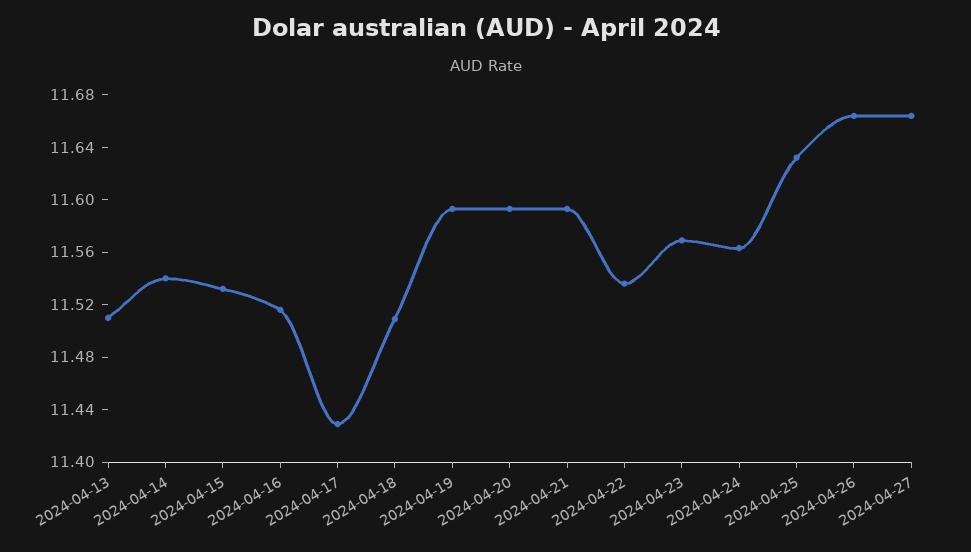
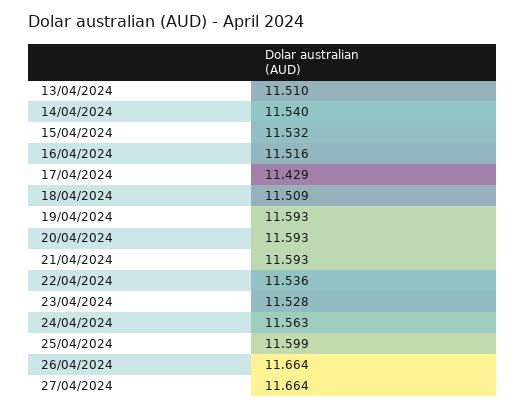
2024-04-23: 11.57 -> 11.528
2024-04-25: 11.63 -> 11.599

